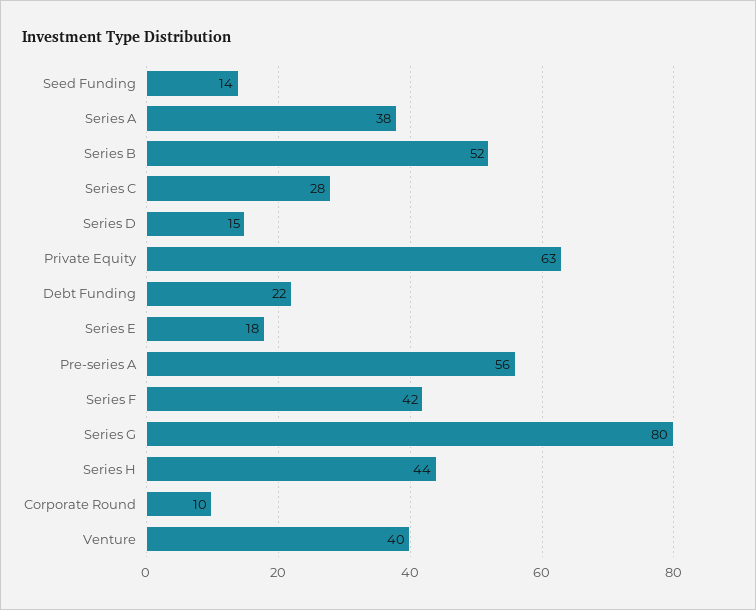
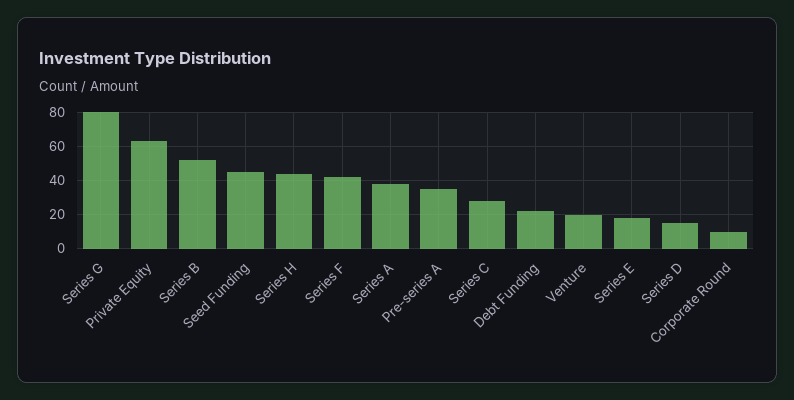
Seed Funding: 14 -> 45
Pre-series A: 56 -> 35
Venture: 40 -> 20

